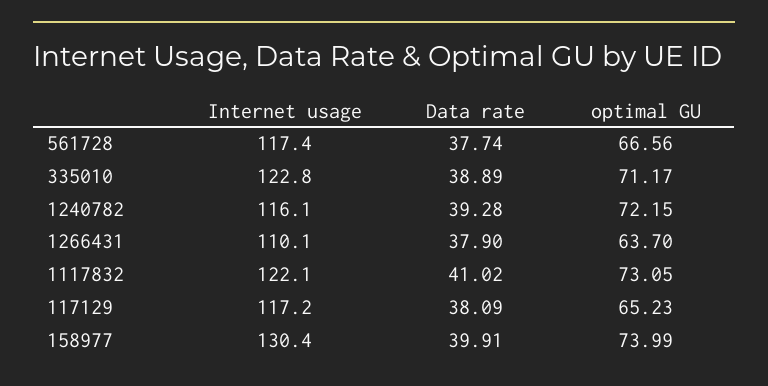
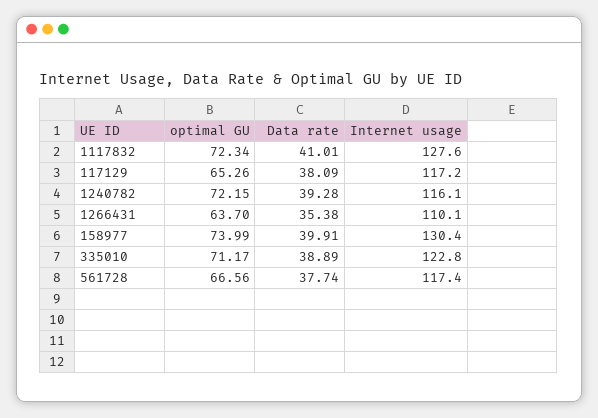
Data rate, 1266431: 37.9 -> 35.38
Internet usage, 1117832: 122.1 -> 127.6
Data rate, 1117832: 41.02 -> 41.01
optimal GU, 1117832: 73.05 -> 72.34
optimal GU, 117129: 65.23 -> 65.26

